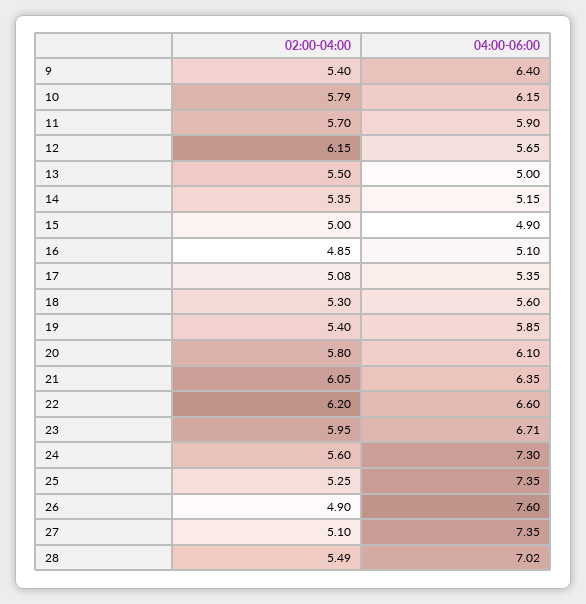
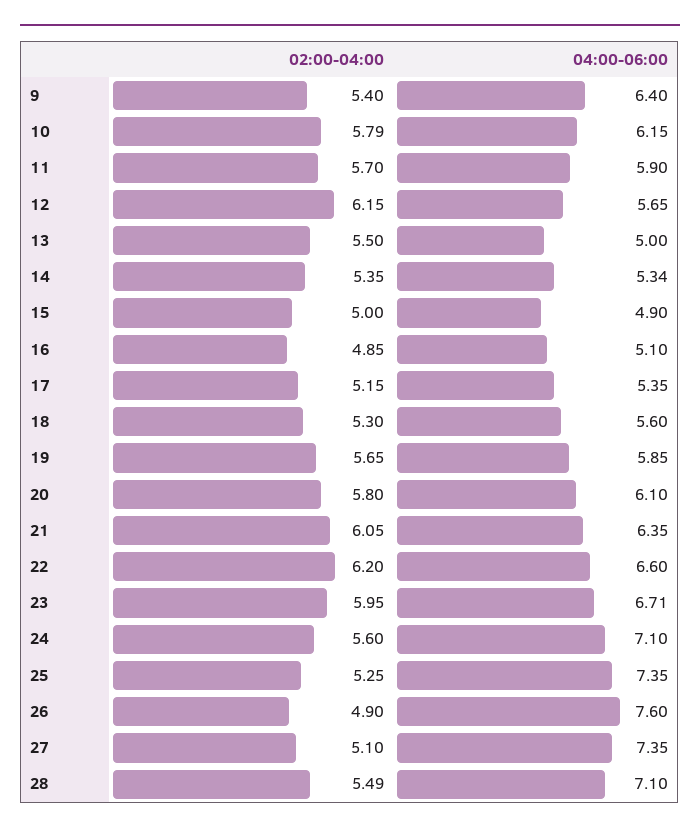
04:00-06:00, 14: 5.15 -> 5.34
02:00-04:00, 17: 5.08 -> 5.15
02:00-04:00, 19: 5.4 -> 5.65
04:00-06:00, 24: 7.3 -> 7.1
04:00-06:00, 28: 7.02 -> 7.1

